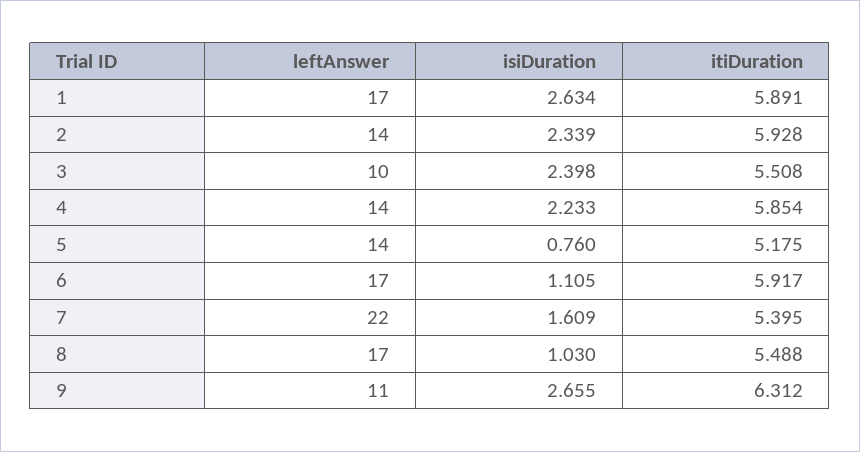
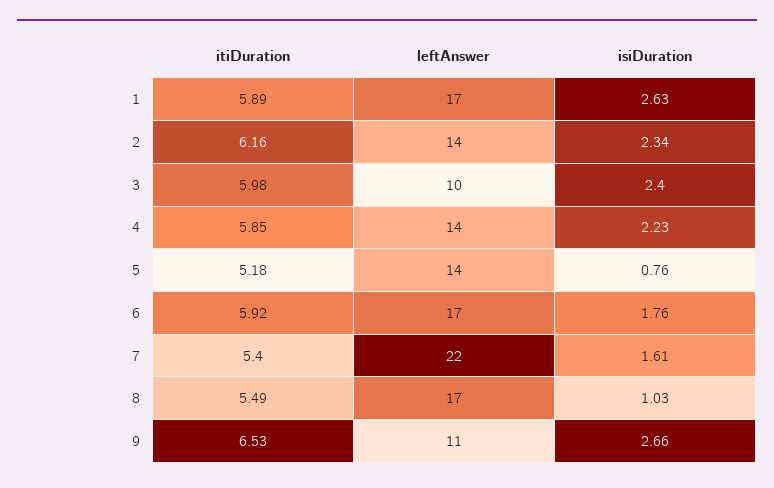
itiDuration, 2: 5.928 -> 6.16
itiDuration, 3: 5.508 -> 5.98
isiDuration, 6: 1.105 -> 1.76
itiDuration, 9: 6.312 -> 6.53

